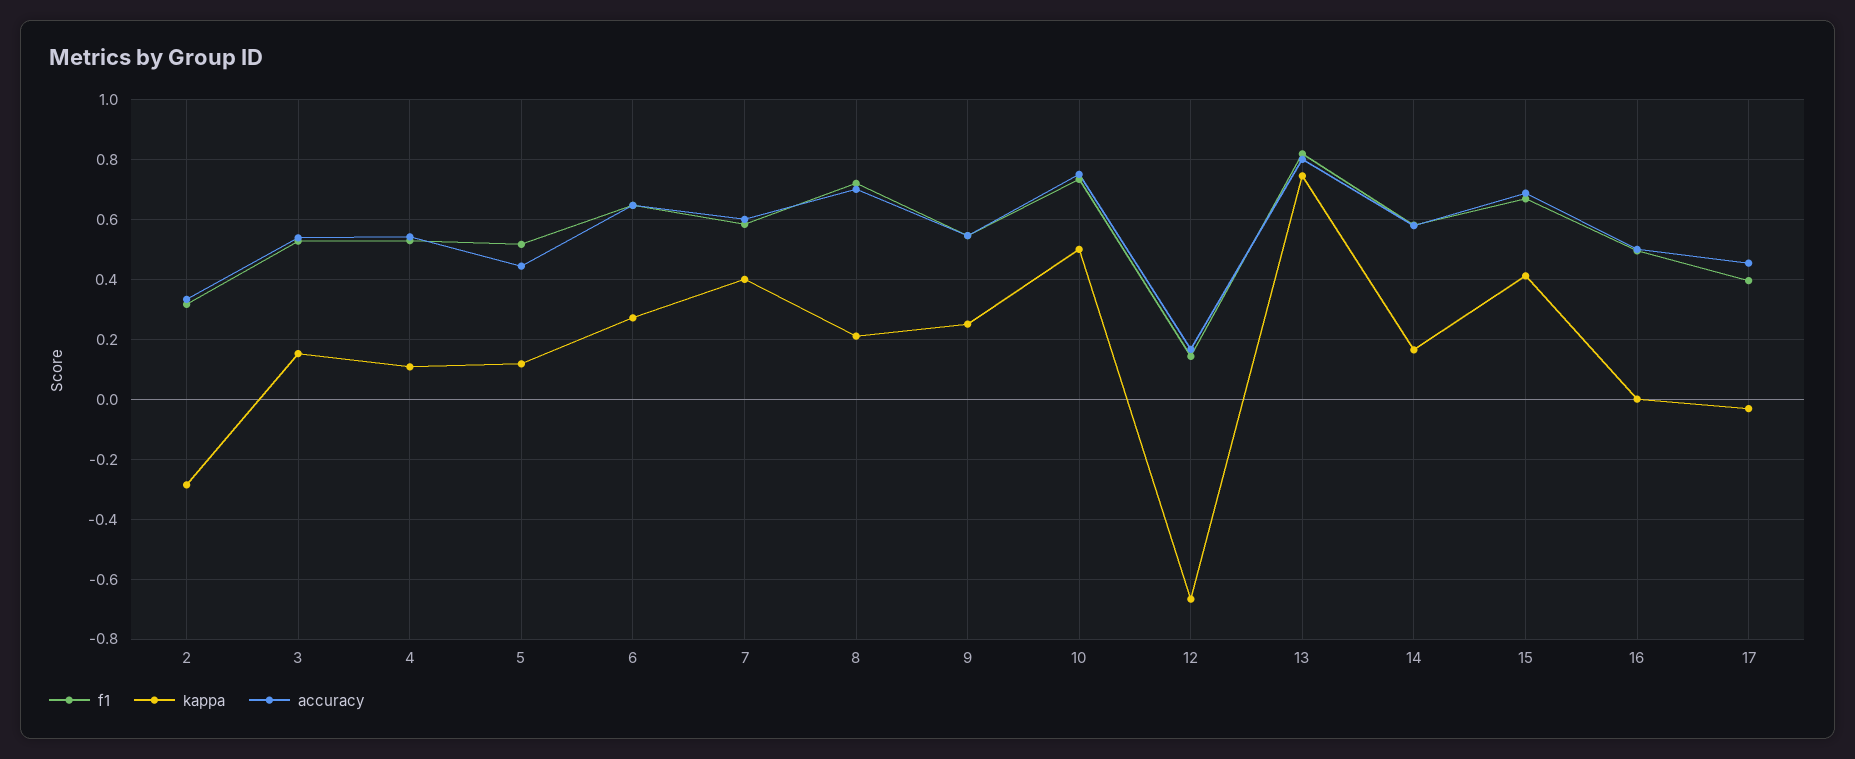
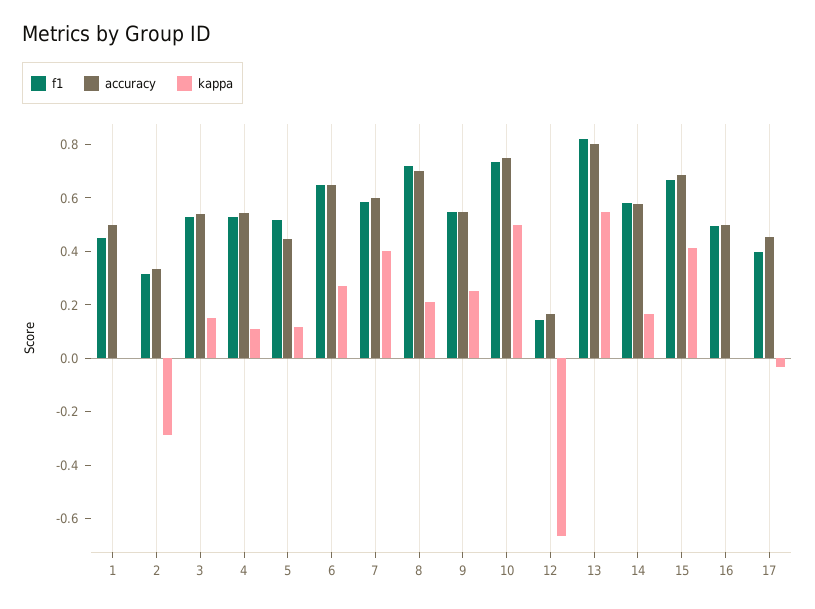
kappa, 13: 0.75 -> 0.55
f1, 1: none -> 0.45
accuracy, 1: none -> 0.5
kappa, 1: none -> 0

